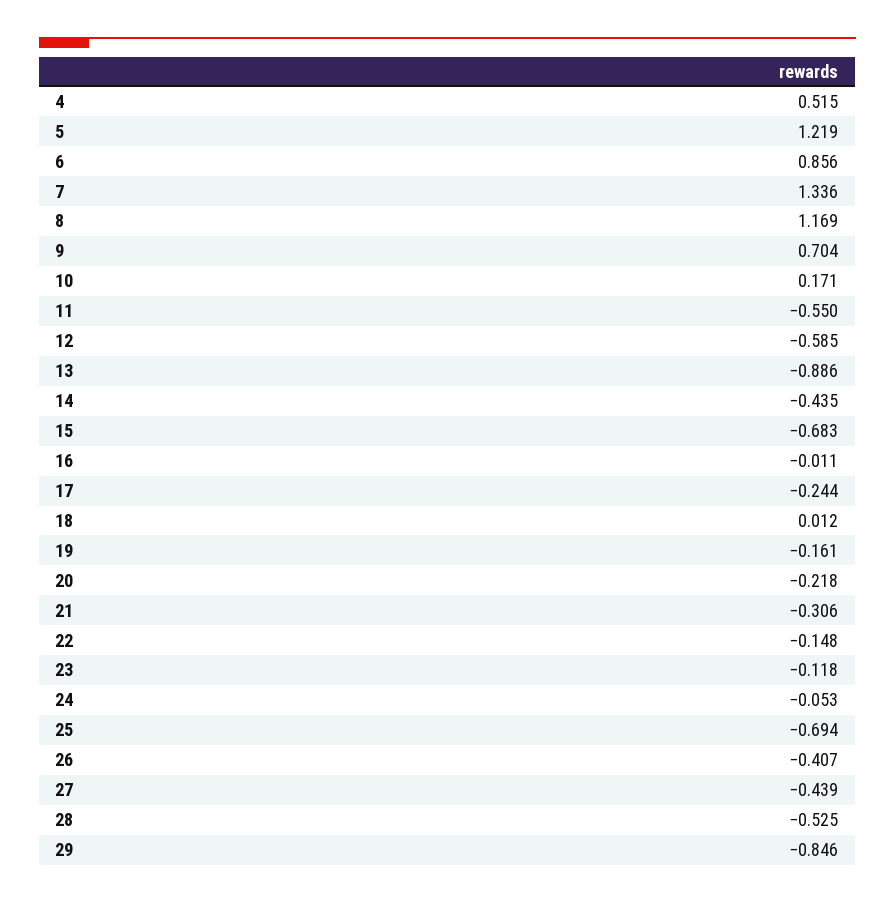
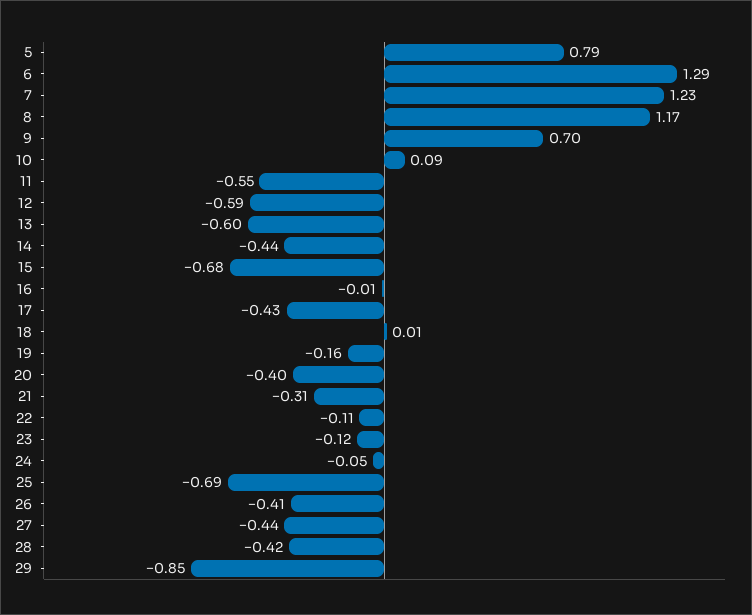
4: 0.515 -> none
5: 1.219 -> 0.79
6: 0.856 -> 1.29
7: 1.336 -> 1.23
10: 0.171 -> 0.09
13: -0.886 -> -0.6
17: -0.244 -> -0.43
20: -0.218 -> -0.4
22: -0.148 -> -0.11
28: -0.525 -> -0.42

